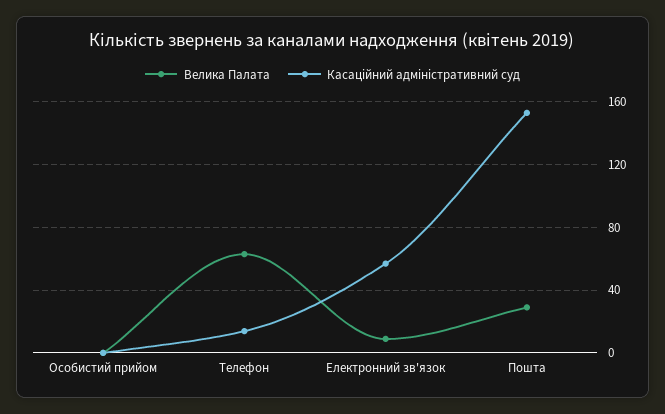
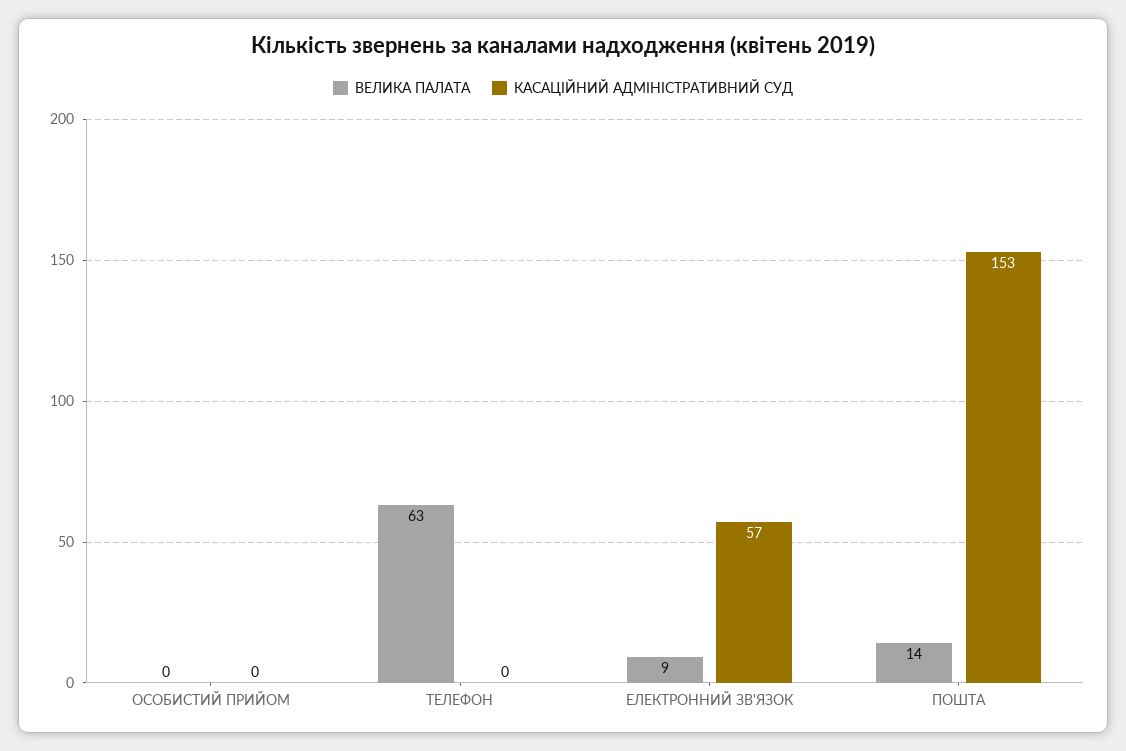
Касаційний адміністративний суд, Телефон: 15 -> 0
Велика Палата, Пошта: 30 -> 14

